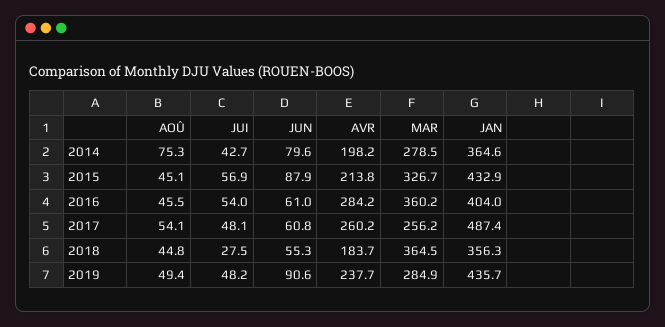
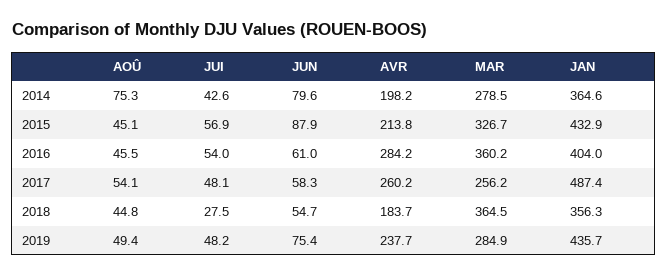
JUI, 2014: 42.7 -> 42.6
JUN, 2017: 60.8 -> 58.3
JUN, 2018: 55.3 -> 54.7
JUN, 2019: 90.6 -> 75.4

